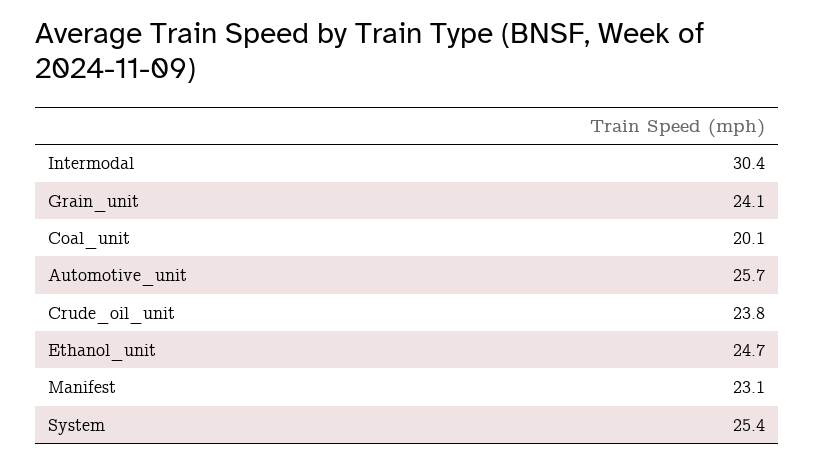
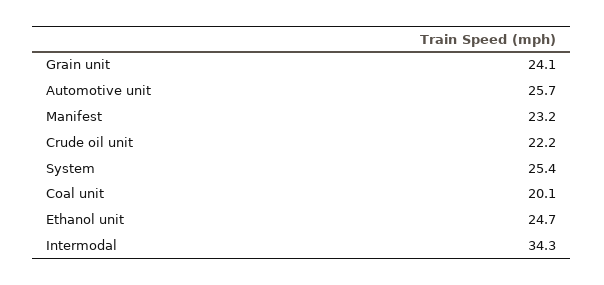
Intermodal: 30.4 -> 34.3
Crude_oil_unit: 23.8 -> 22.2
Manifest: 23.1 -> 23.2

